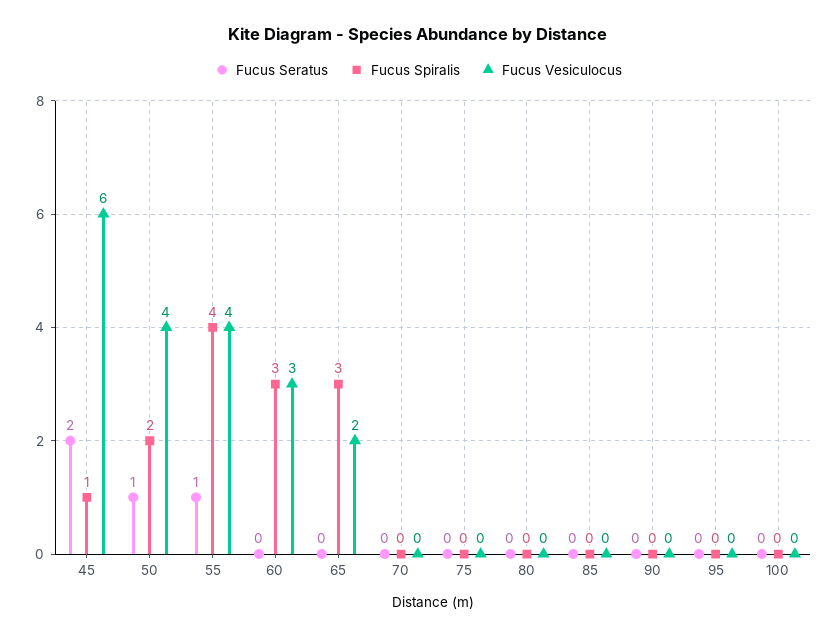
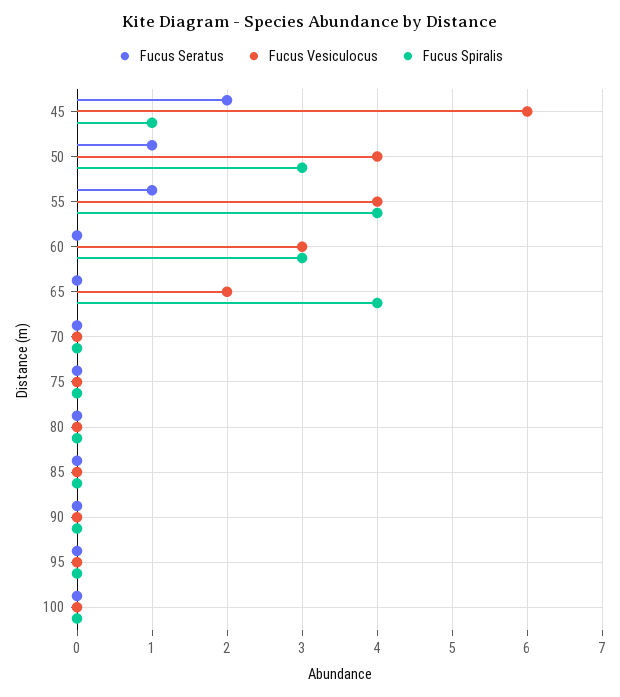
Fucus Spiralis, 50: 2 -> 3
Fucus Spiralis, 65: 3 -> 4

